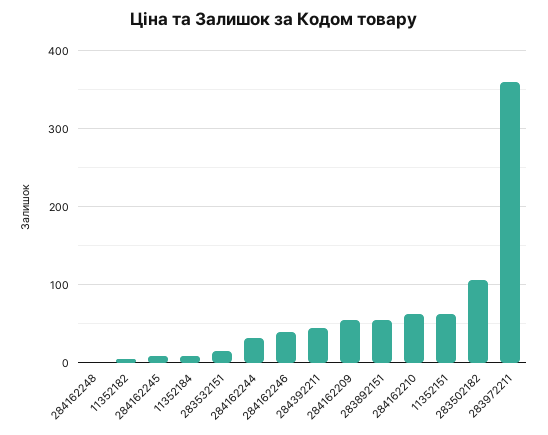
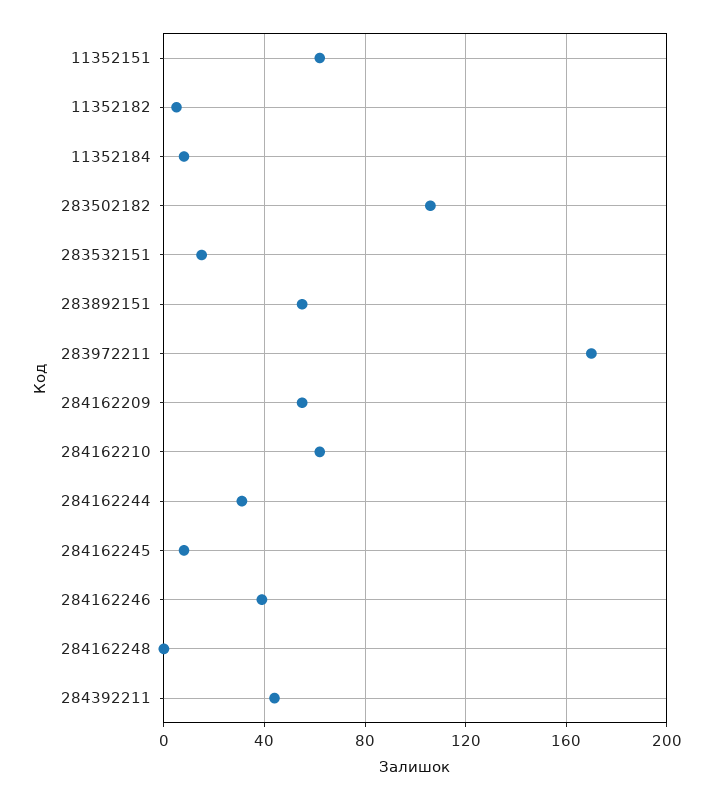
283972211: 360 -> 170

